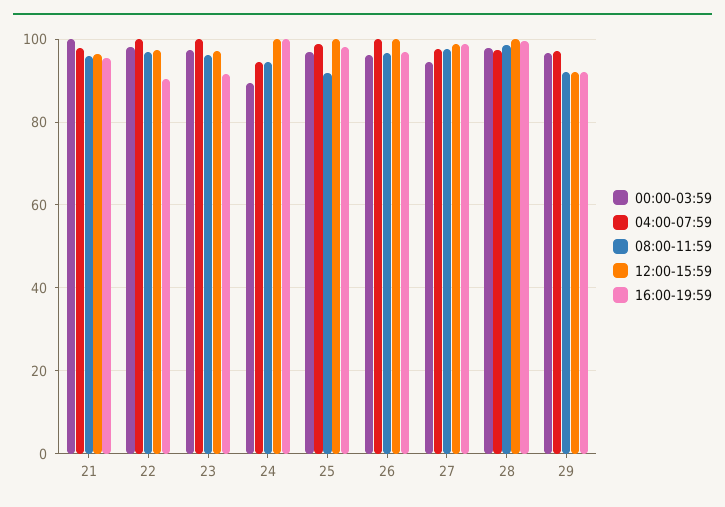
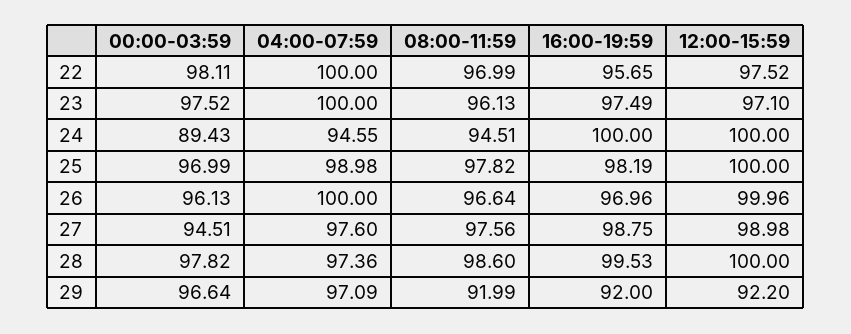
00:00-03:59, 21: 100 -> none
04:00-07:59, 21: 98 -> none
08:00-11:59, 21: 96 -> none
12:00-15:59, 21: 96 -> none
16:00-19:59, 21: 96 -> none
16:00-19:59, 22: 90 -> 95.65
16:00-19:59, 23: 92 -> 97.49
08:00-11:59, 25: 92 -> 97.82

